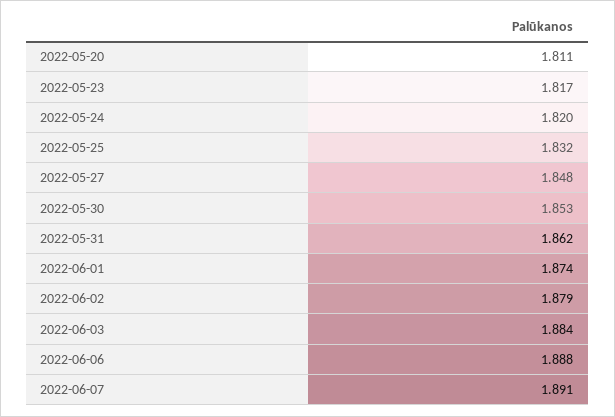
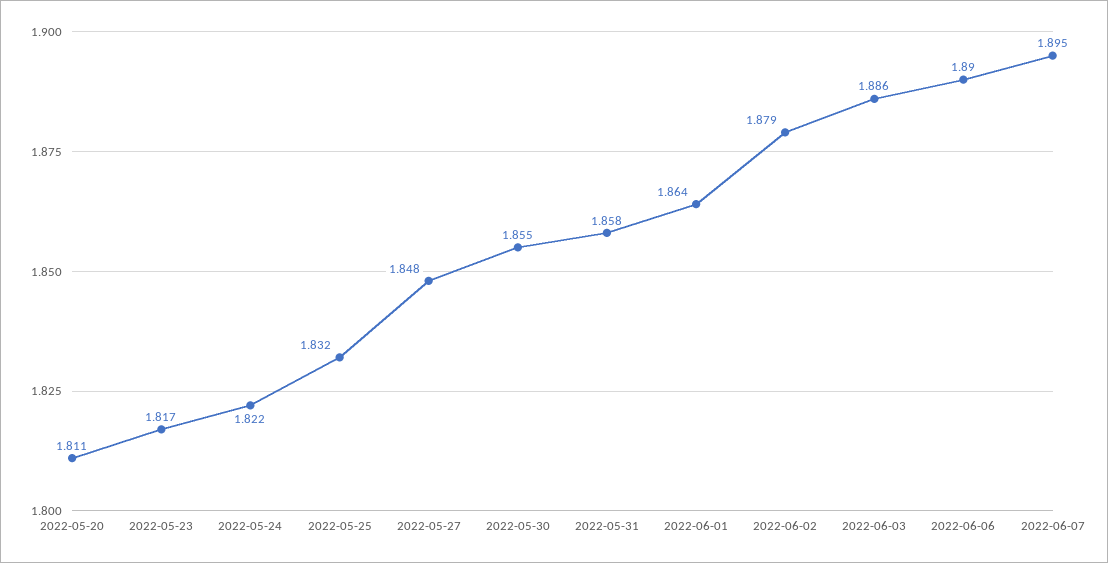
2022-05-24: 1.82 -> 1.822
2022-05-30: 1.853 -> 1.855
2022-05-31: 1.862 -> 1.858
2022-06-01: 1.874 -> 1.864
2022-06-03: 1.884 -> 1.886
2022-06-06: 1.888 -> 1.89
2022-06-07: 1.891 -> 1.895

